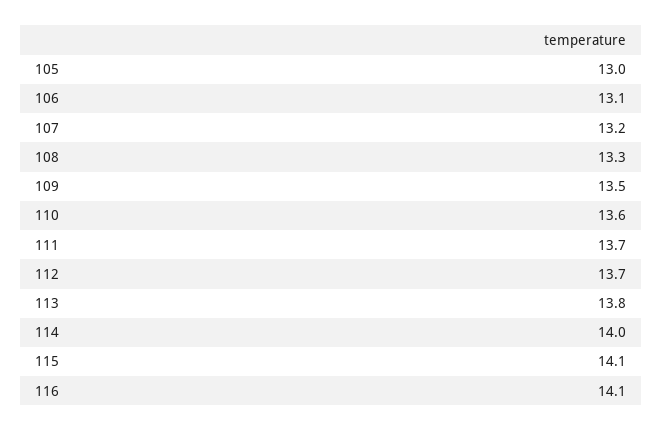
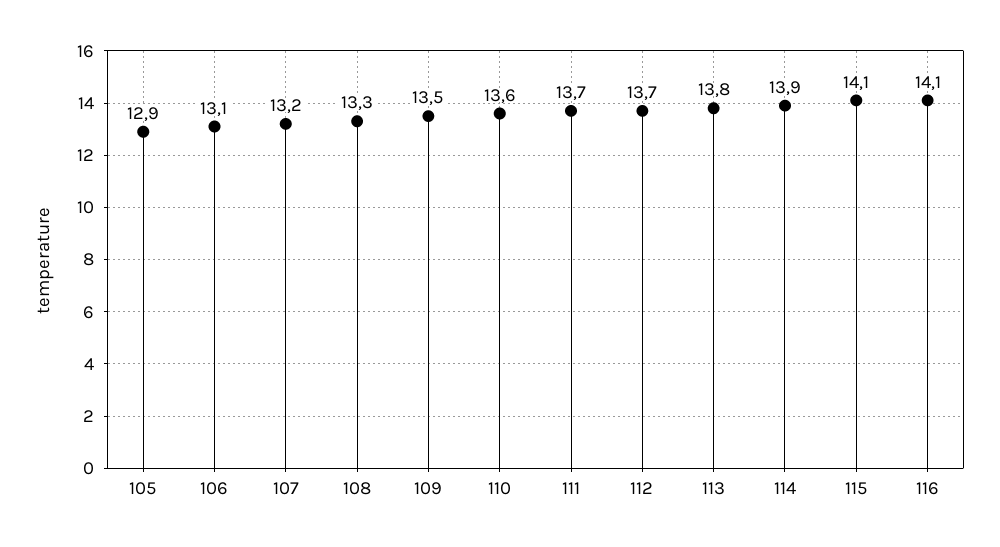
105: 13 -> 12.9
114: 14 -> 13.9

